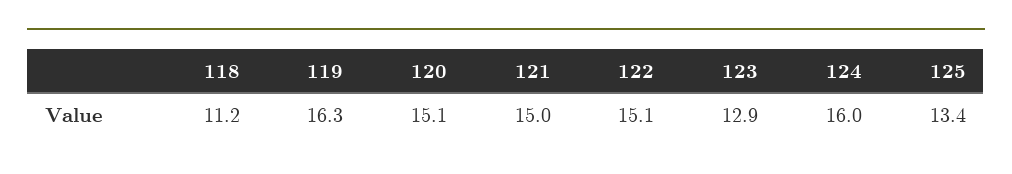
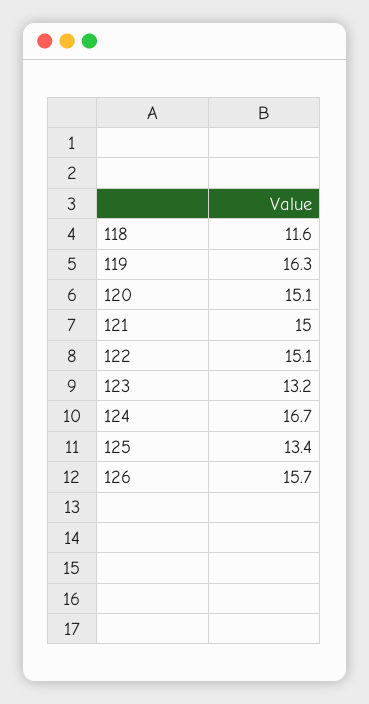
118: 11.2 -> 11.6
123: 12.9 -> 13.2
124: 16 -> 16.7
126: none -> 15.7

